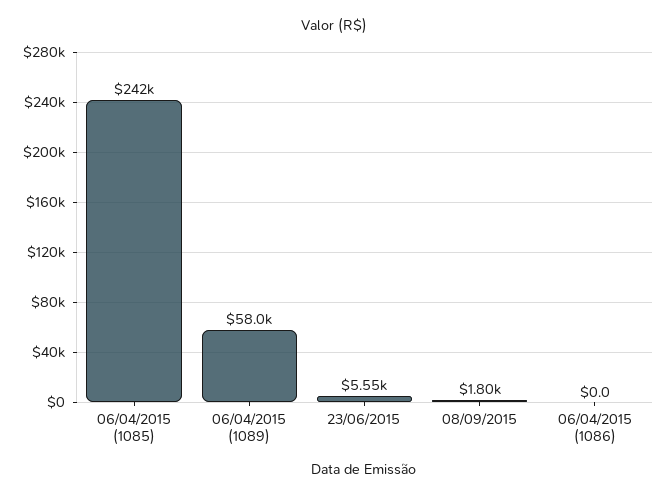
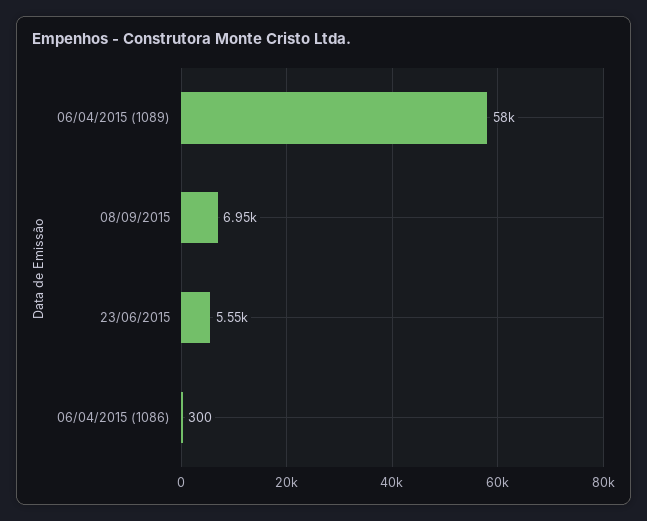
06/04/2015 (1085): 242000 -> none
08/09/2015: 1800 -> 6950
06/04/2015 (1086): 0 -> 300

